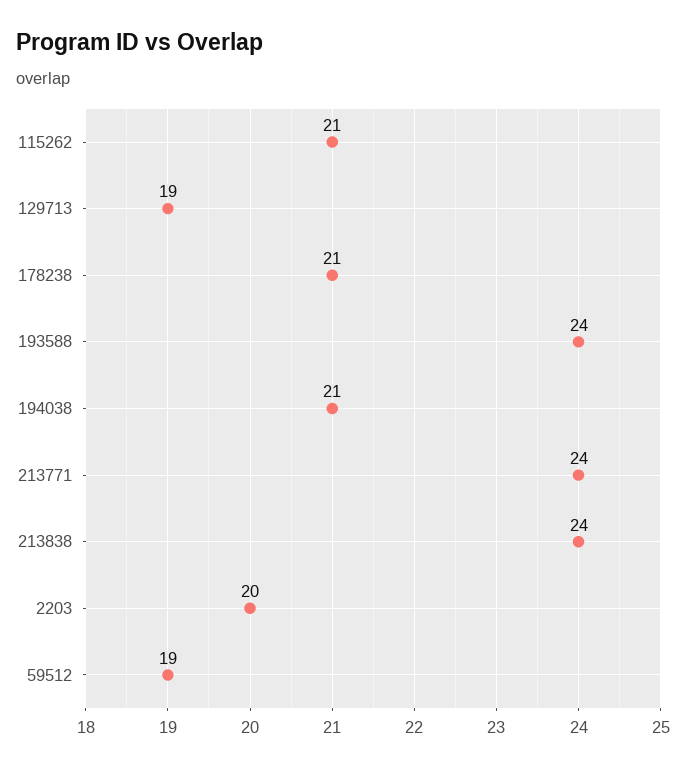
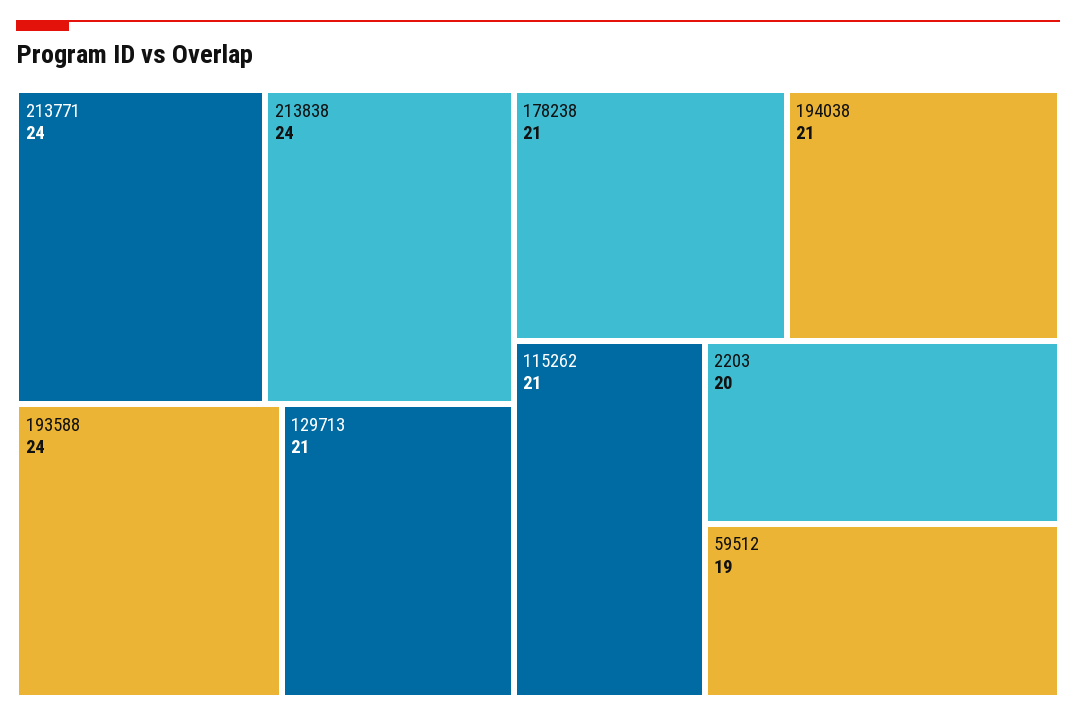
129713: 19 -> 21

